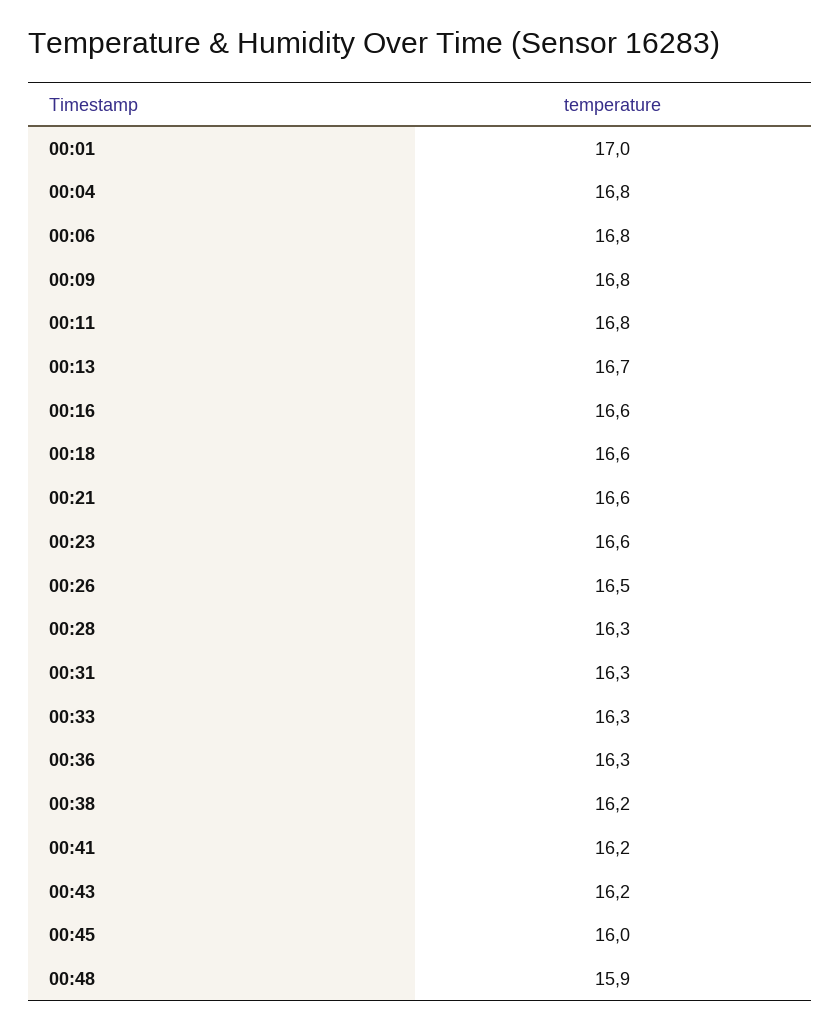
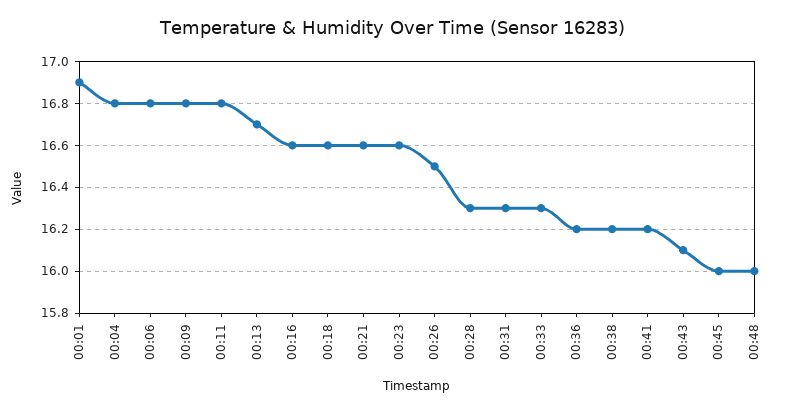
00:01: 17 -> 16.9
00:36: 16.3 -> 16.2
00:43: 16.2 -> 16.1
00:48: 15.9 -> 16

